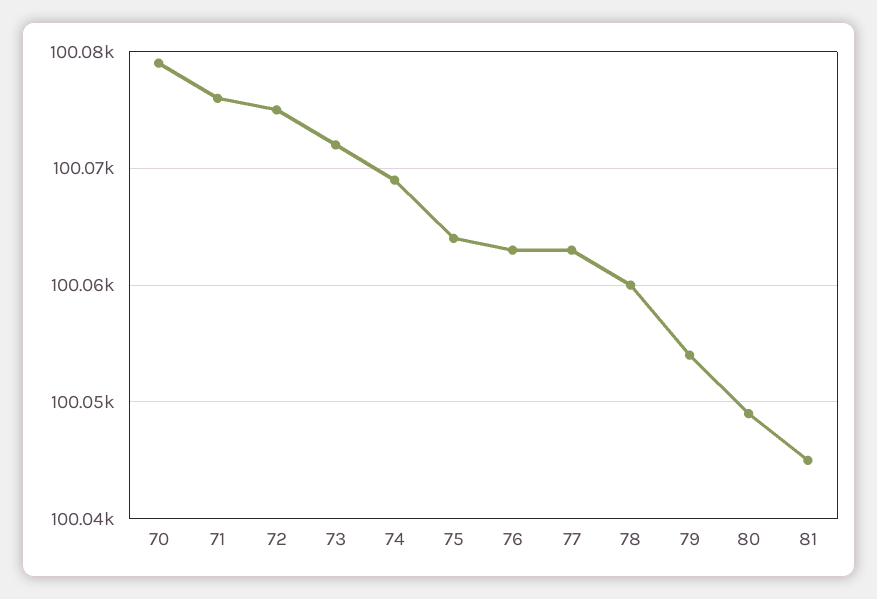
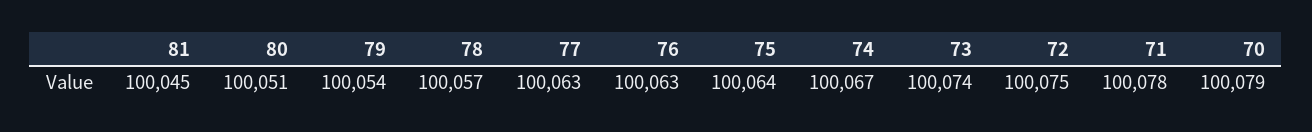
71: 100076 -> 100078
73: 100072 -> 100074
74: 100069 -> 100067
78: 100060 -> 100057
80: 100049 -> 100051

